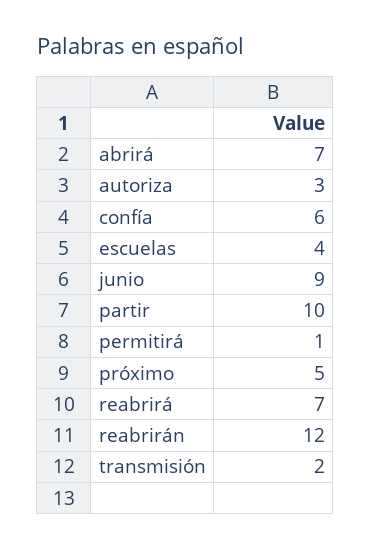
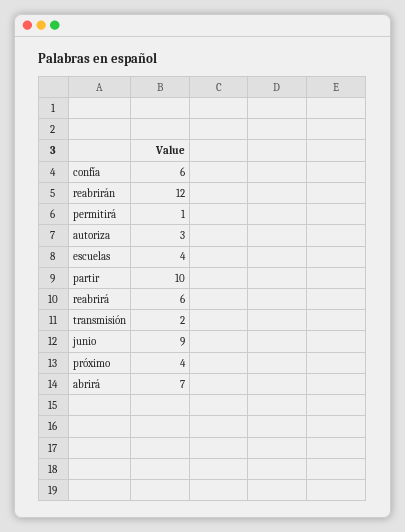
próximo: 5 -> 4
reabrirá: 7 -> 6

